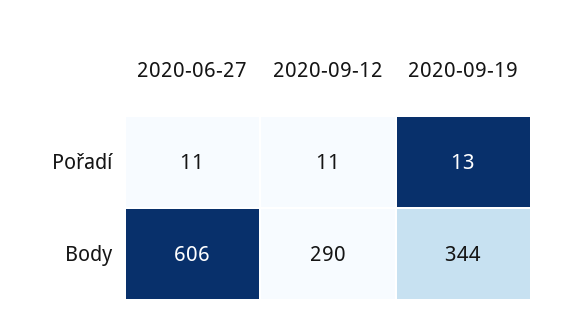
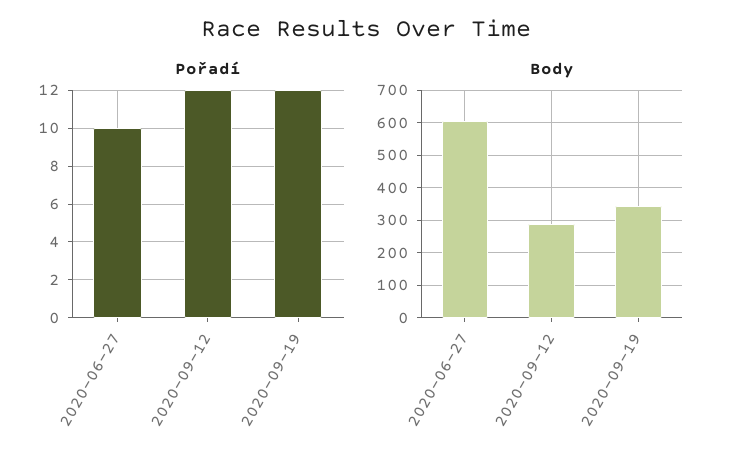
Pořadí, 2020-06-27: 11 -> 10
Pořadí, 2020-09-12: 11 -> 12
Pořadí, 2020-09-19: 13 -> 12

